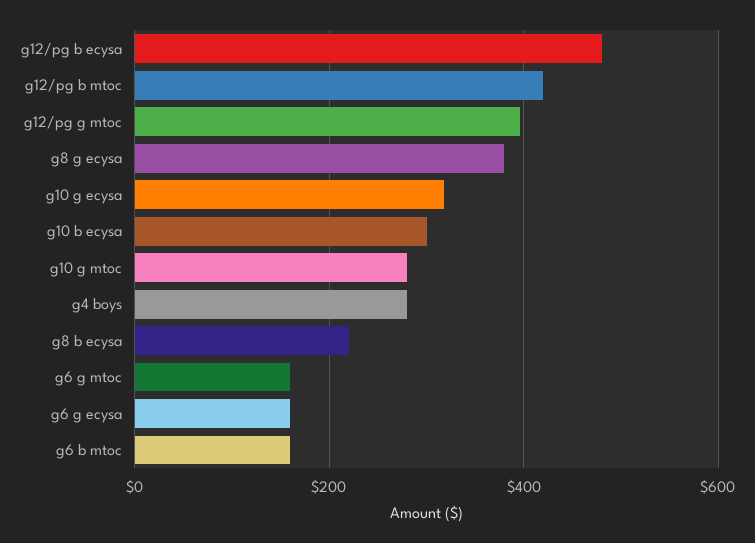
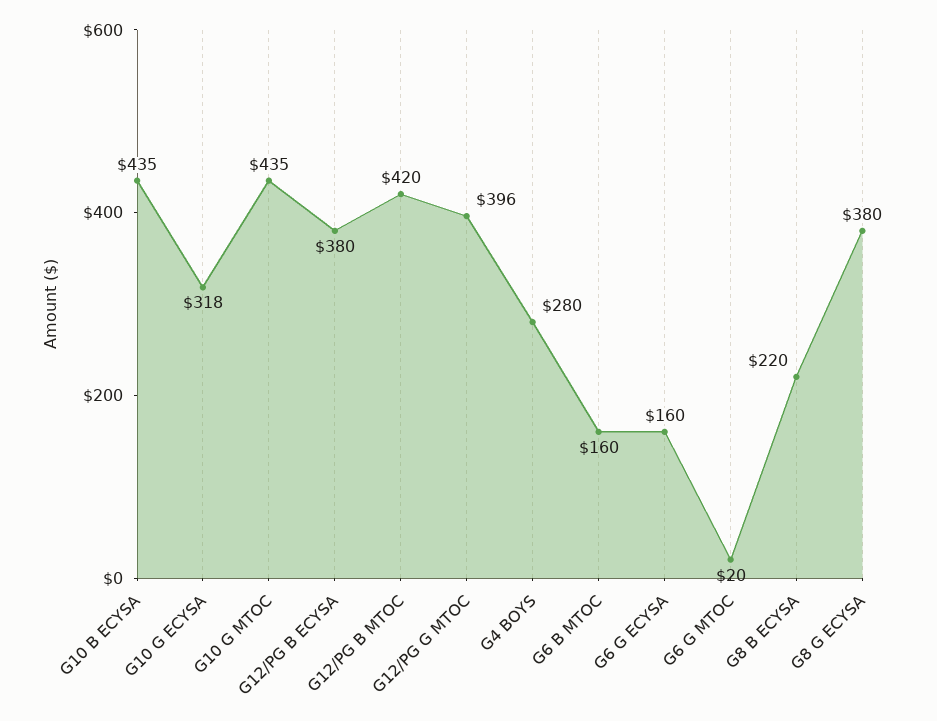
g12/pg b ecysa: 480 -> 380
g10 b ecysa: 300 -> 435
g10 g mtoc: 280 -> 435
g6 g mtoc: 160 -> 20

